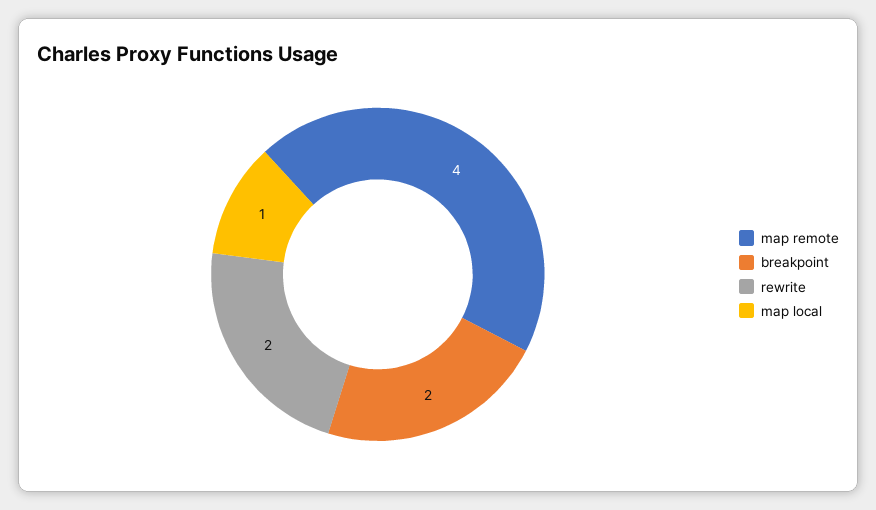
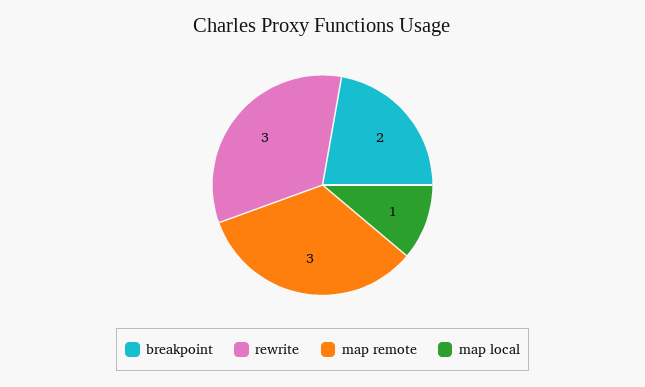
map remote: 4 -> 3
rewrite: 2 -> 3

